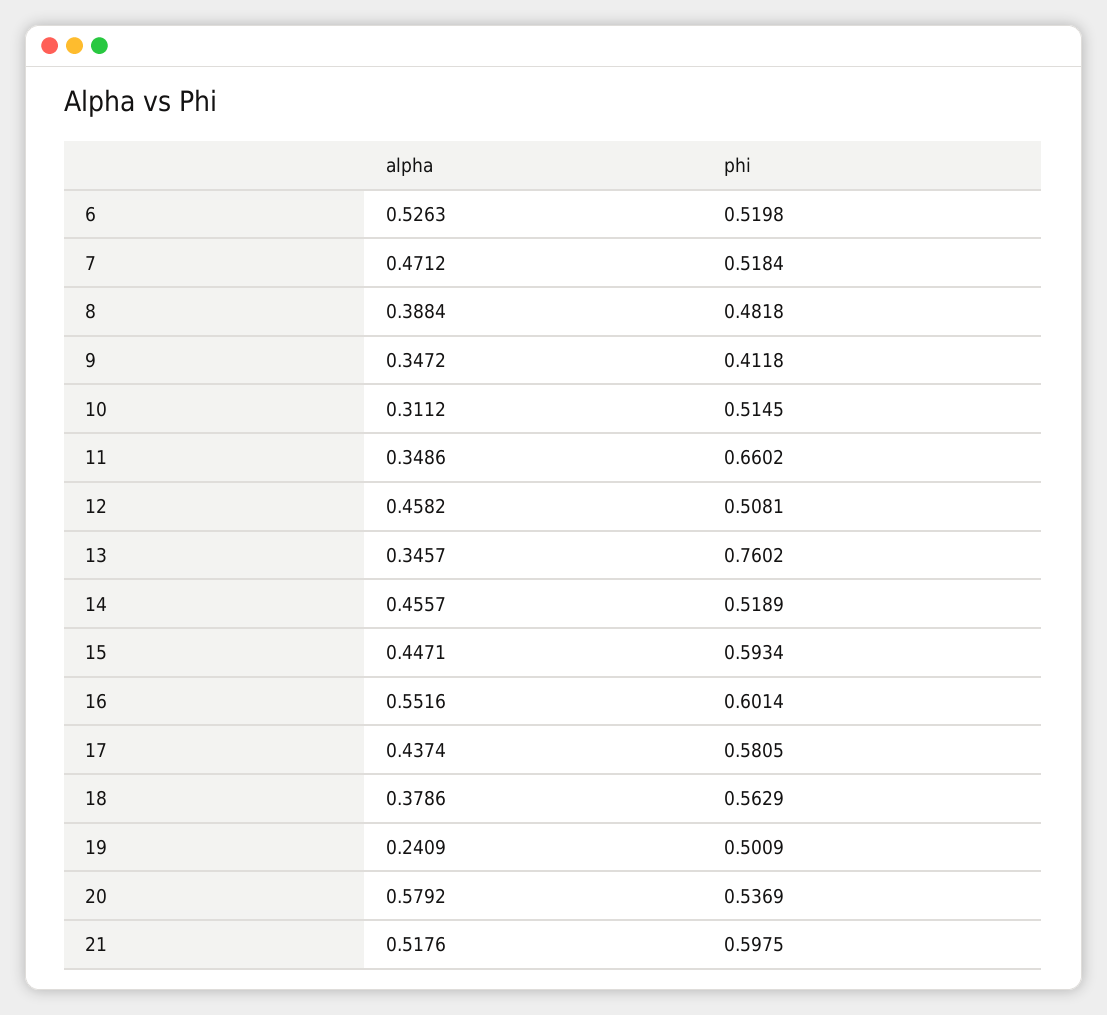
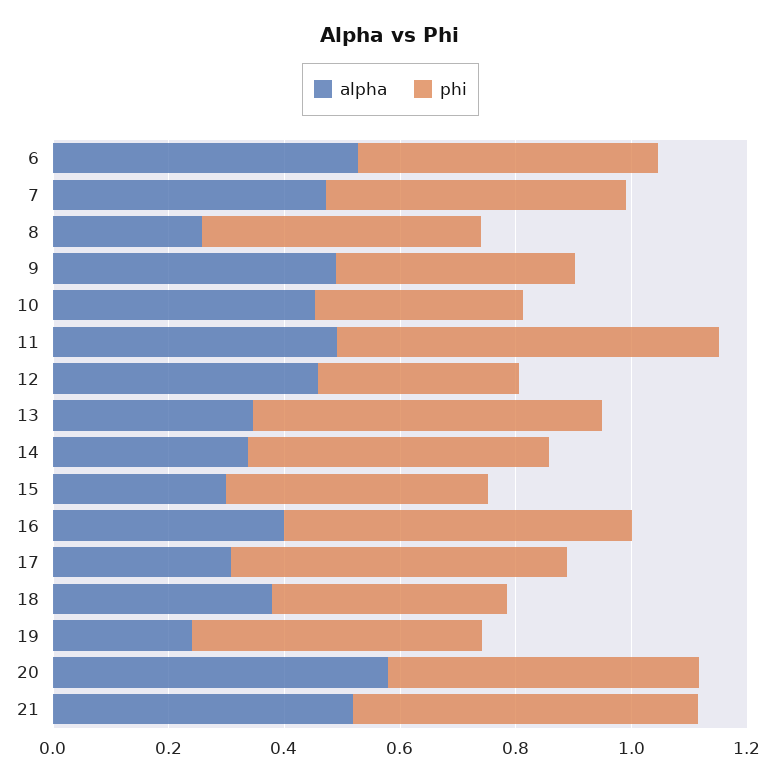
alpha, 8: 0.3884 -> 0.25
alpha, 9: 0.3472 -> 0.5
alpha, 10: 0.3112 -> 0.45
phi, 10: 0.5145 -> 0.35
alpha, 11: 0.3486 -> 0.5
phi, 12: 0.5081 -> 0.35
phi, 13: 0.7602 -> 0.6
alpha, 14: 0.4557 -> 0.35
alpha, 15: 0.4471 -> 0.3
phi, 15: 0.5934 -> 0.45
alpha, 16: 0.5516 -> 0.4
alpha, 17: 0.4374 -> 0.3
phi, 18: 0.5629 -> 0.4

